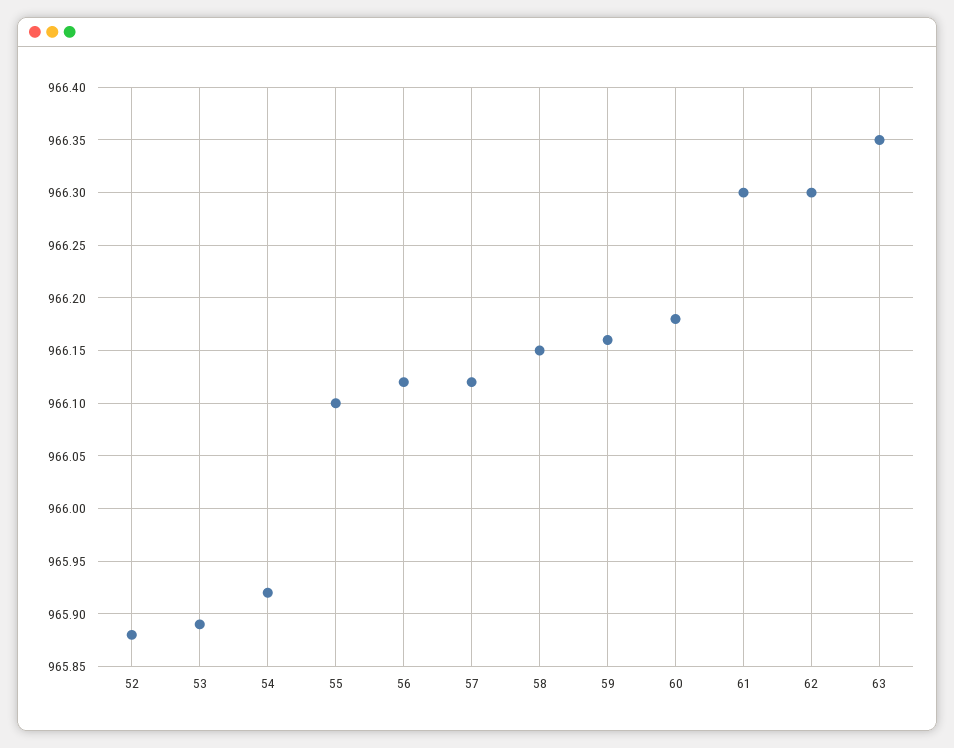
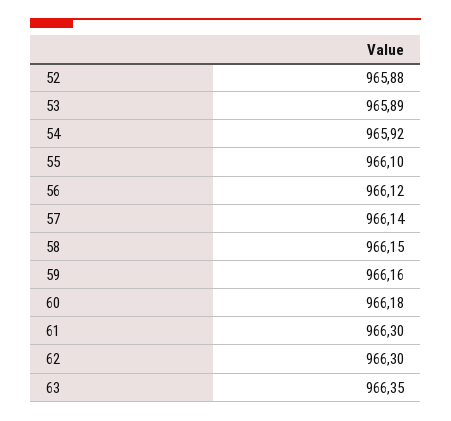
57: 966.12 -> 966.14

